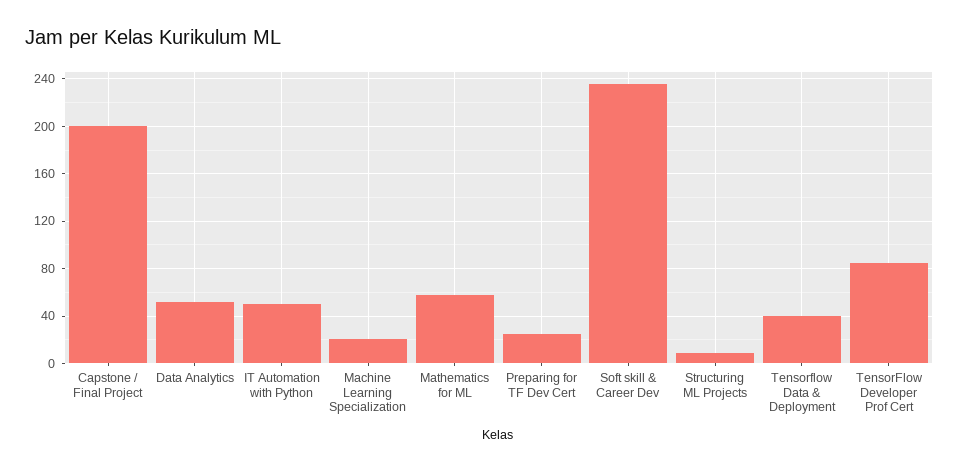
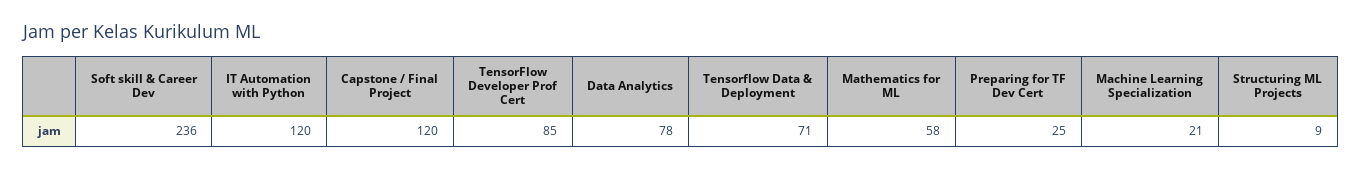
Capstone / Final Project: 200 -> 120
Data Analytics: 50 -> 78
IT Automation with Python: 50 -> 120
Tensorflow Data & Deployment: 40 -> 71

